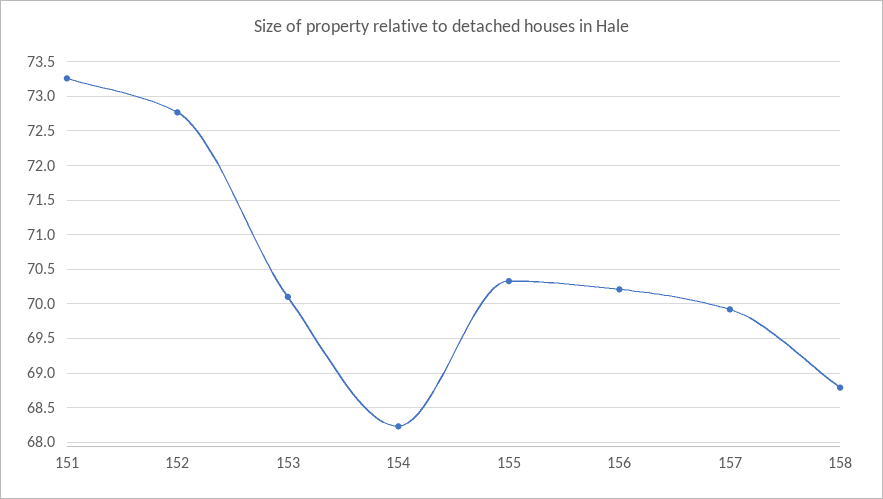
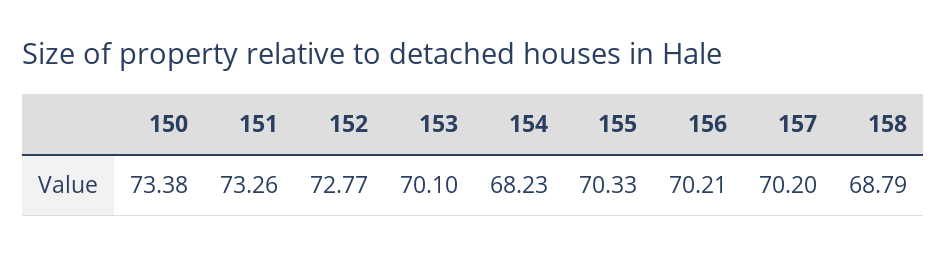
157: 69.9 -> 70.2
150: none -> 73.38

